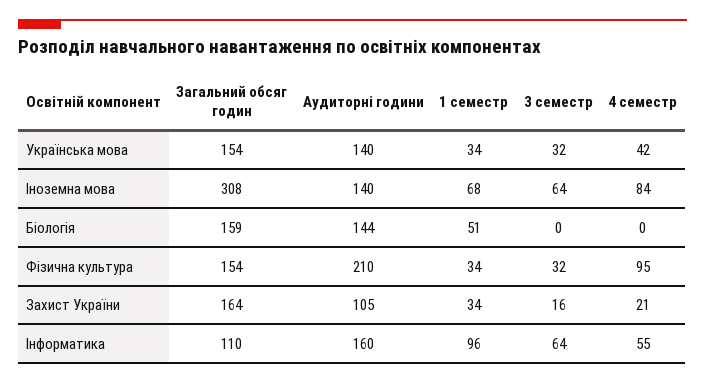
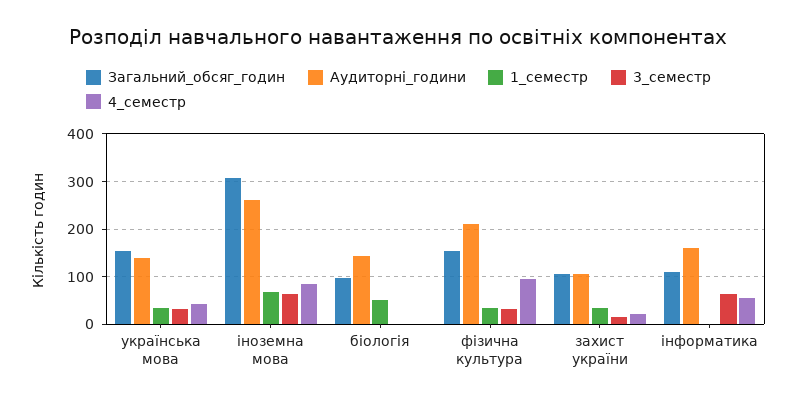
Аудиторні години, Іноземна мова: 140 -> 260
Загальний обсяг годин, Біологія: 159 -> 100
Загальний обсяг годин, Захист України: 164 -> 100
1 семестр, Інформатика: 96 -> 0

